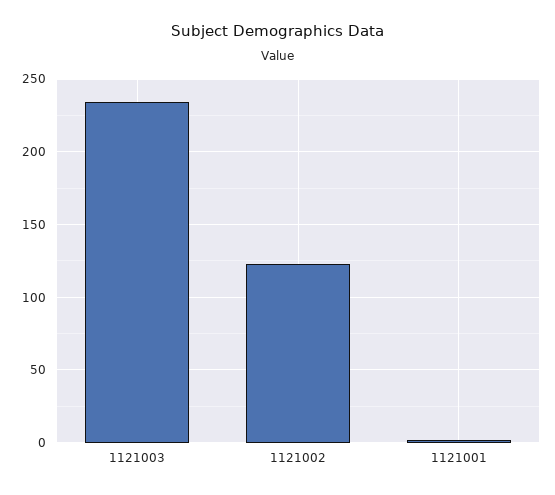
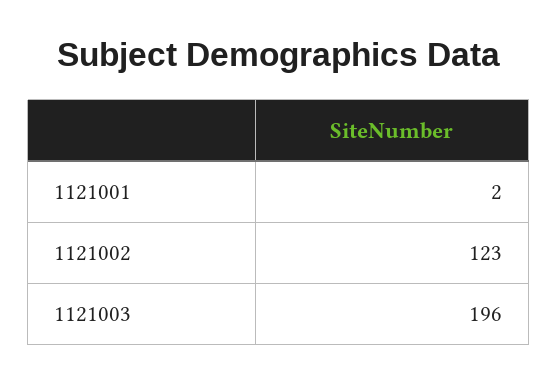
1121003: 235 -> 196

